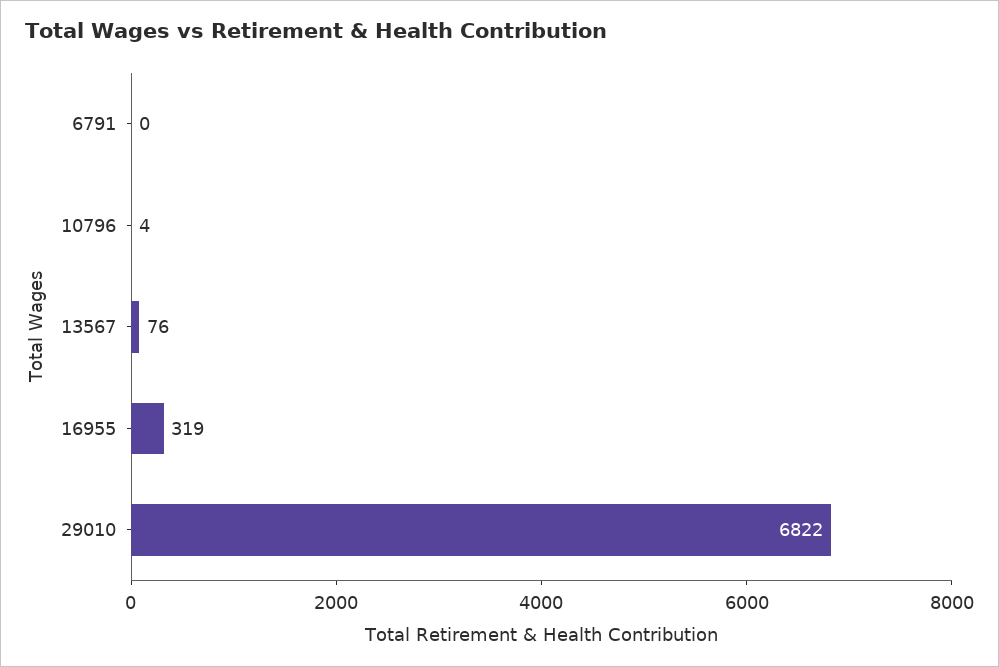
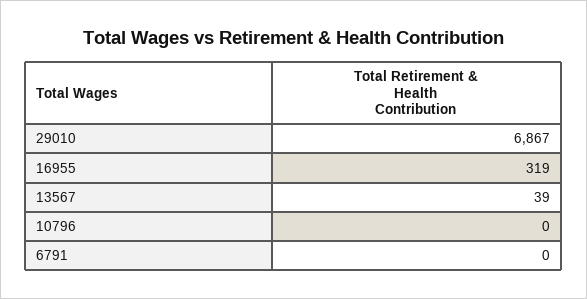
10796: 4 -> 0
13567: 76 -> 39
29010: 6822 -> 6867

